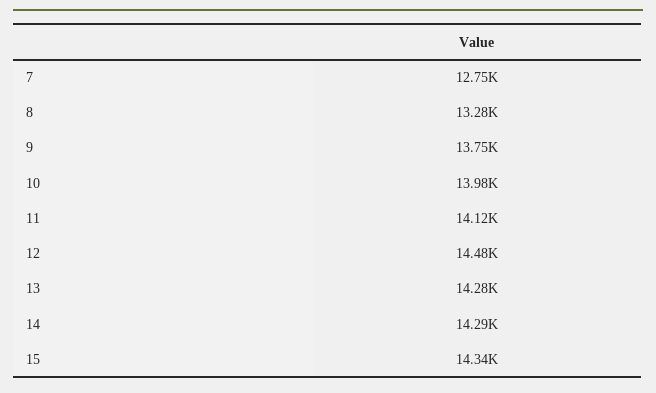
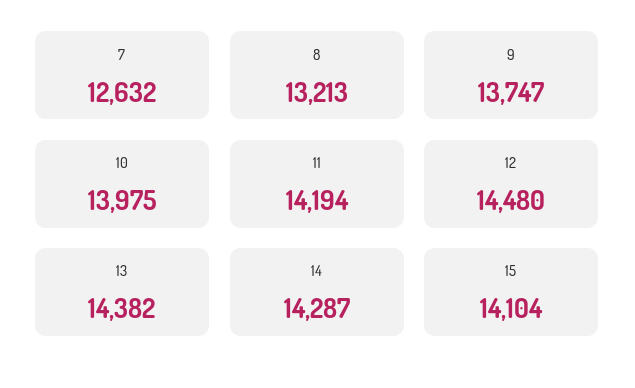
7: 12750 -> 12632
8: 13280 -> 13213
11: 14120 -> 14194
13: 14280 -> 14382
15: 14340 -> 14104

